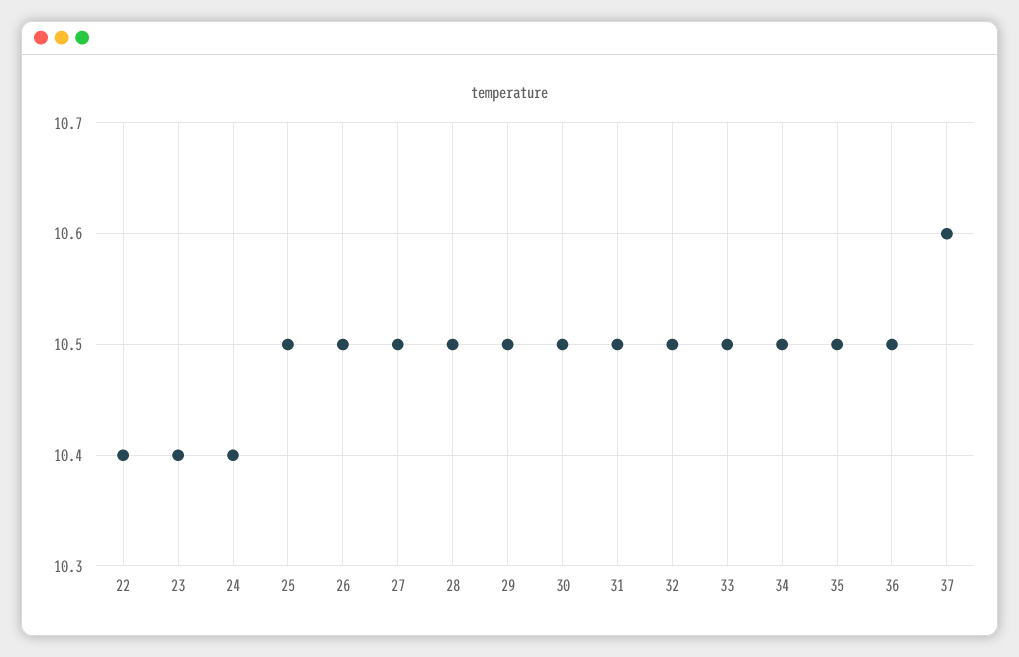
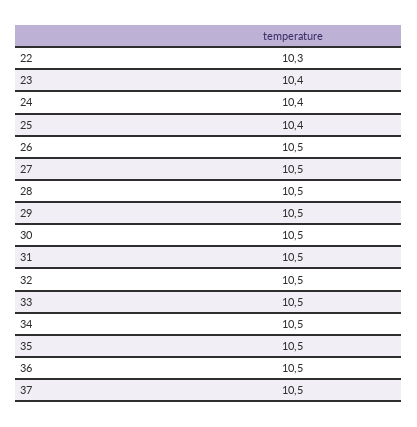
22: 10.4 -> 10.3
25: 10.5 -> 10.4
37: 10.6 -> 10.5

